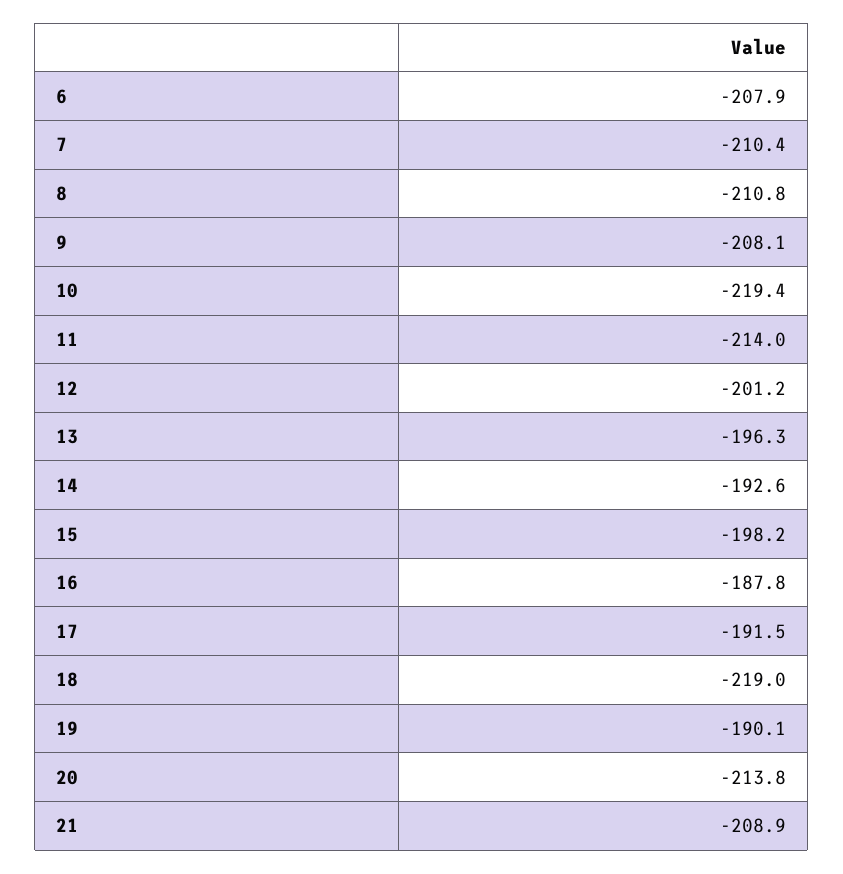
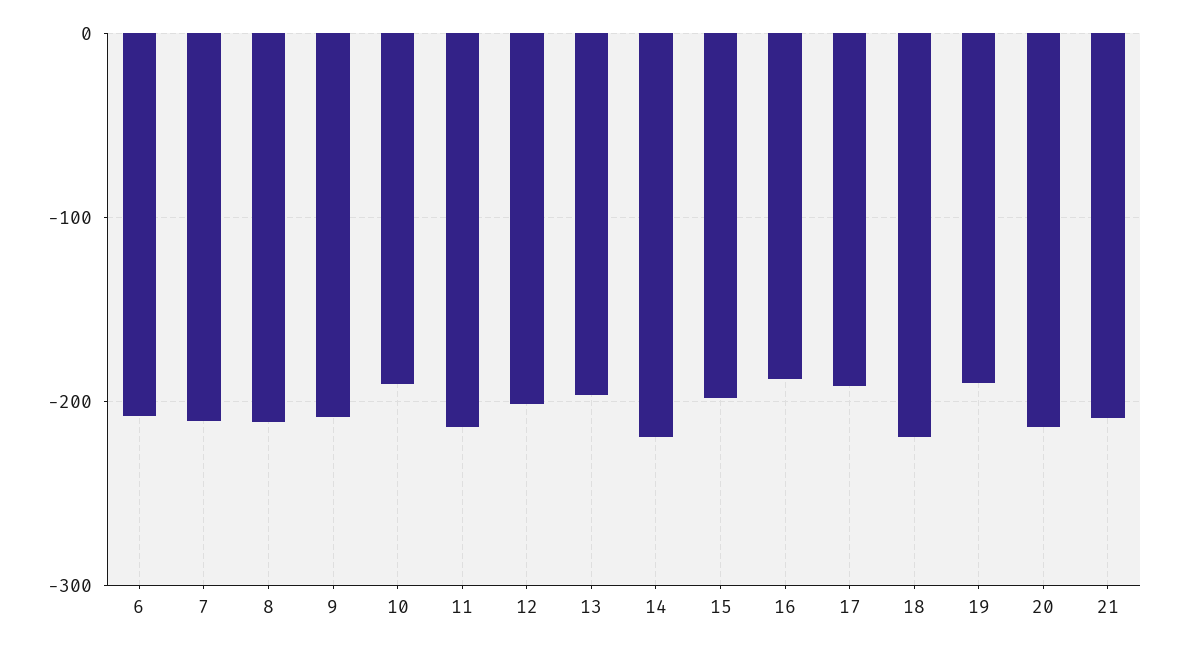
10: -219.4 -> -190
14: -192.6 -> -220

